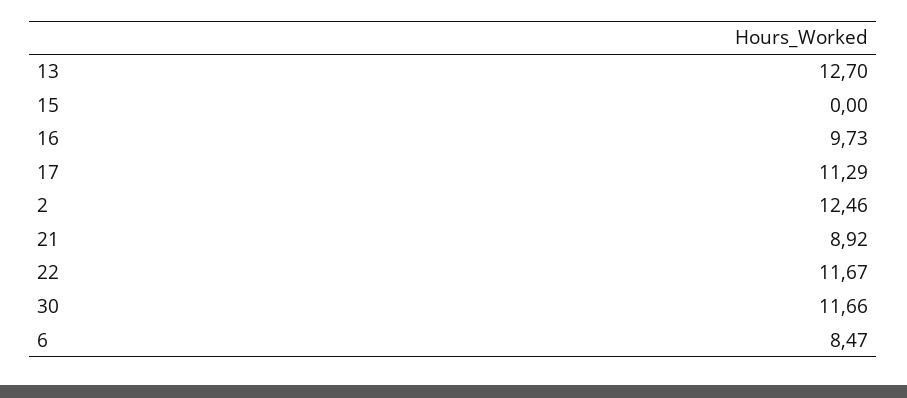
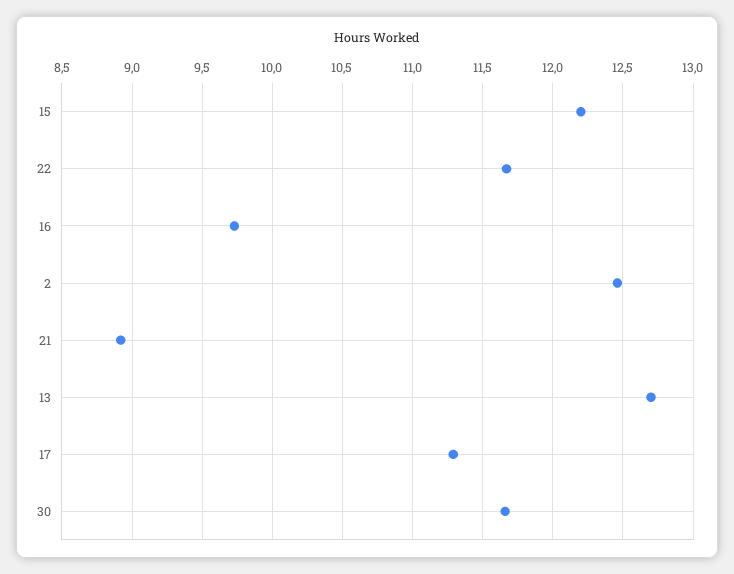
15: 0 -> 12.2
6: 8.47 -> none

